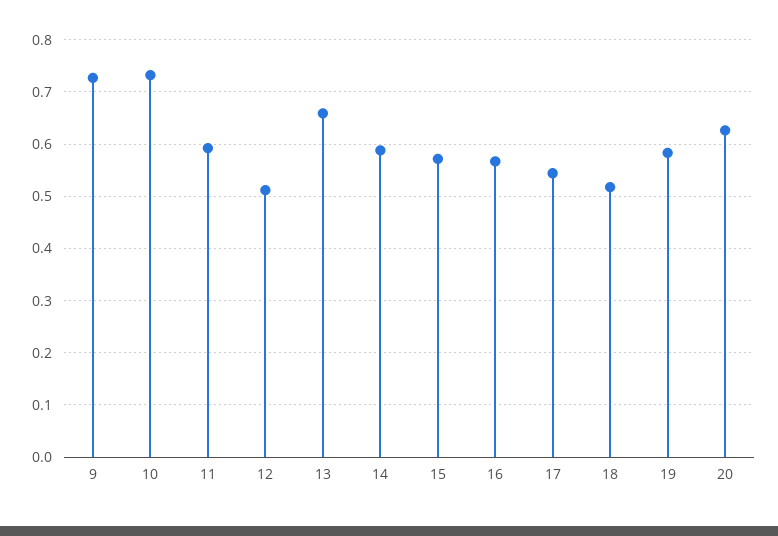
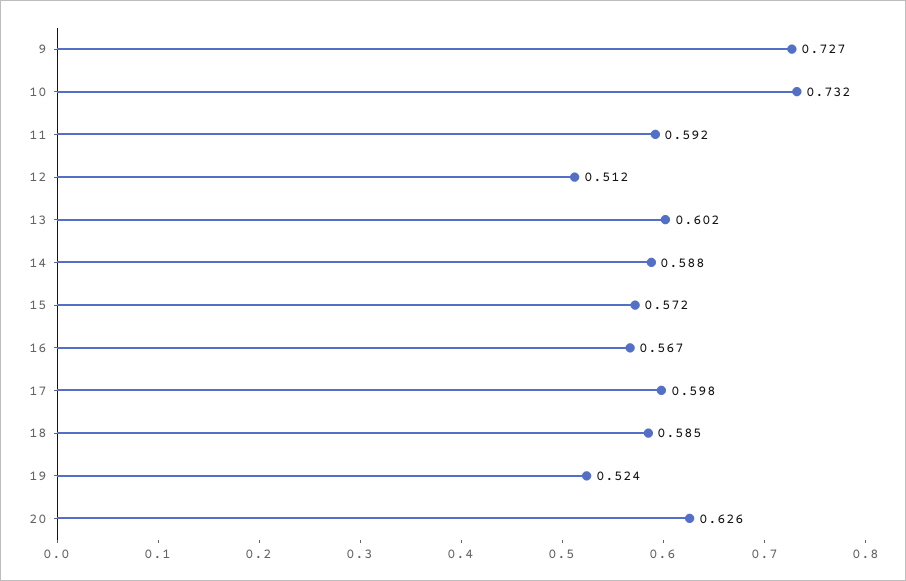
13: 0.66 -> 0.602
17: 0.54 -> 0.598
18: 0.52 -> 0.585
19: 0.58 -> 0.524

